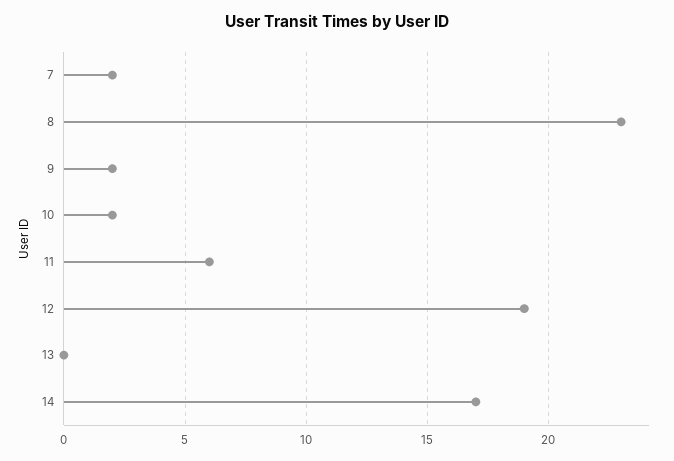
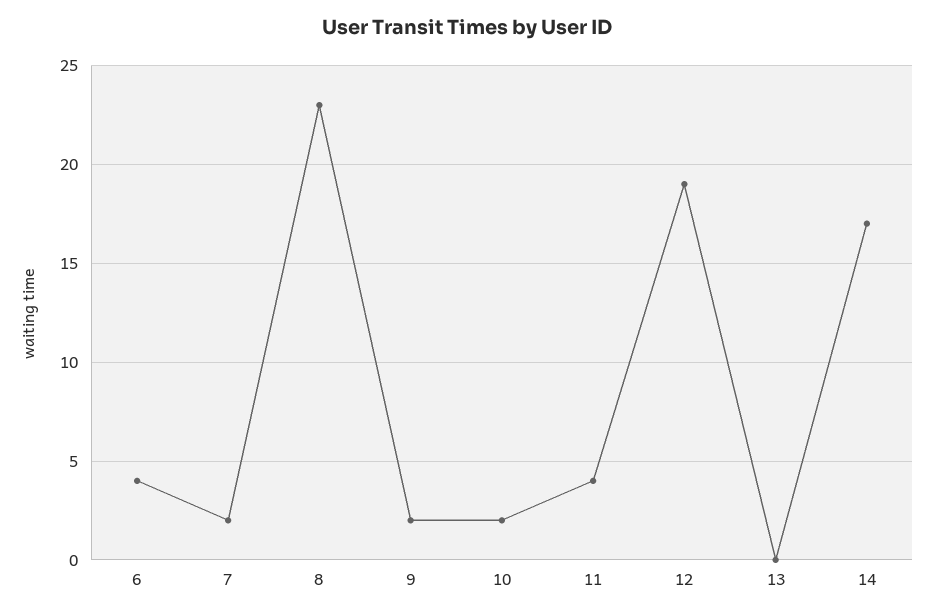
11: 6 -> 4
6: none -> 4

